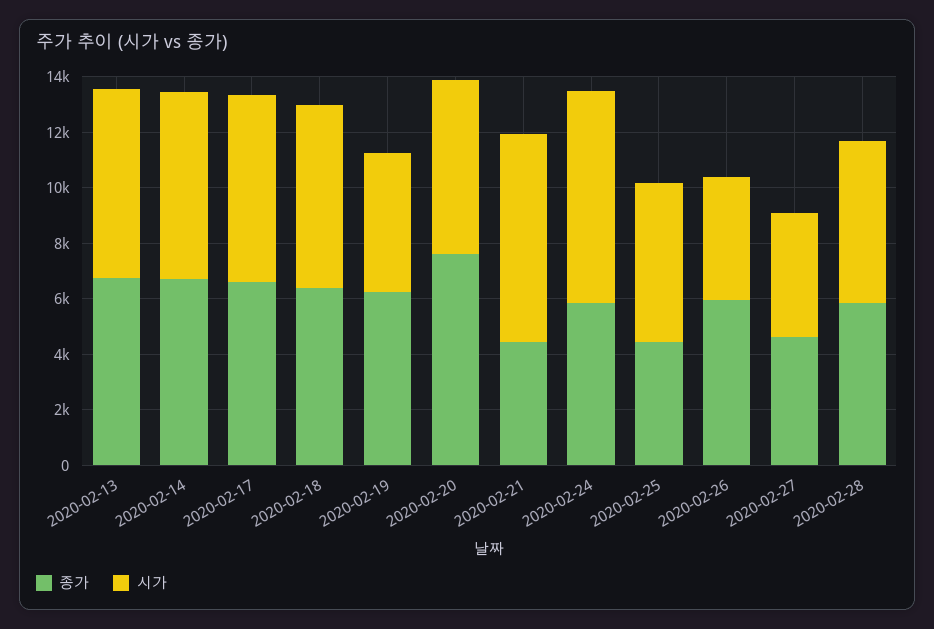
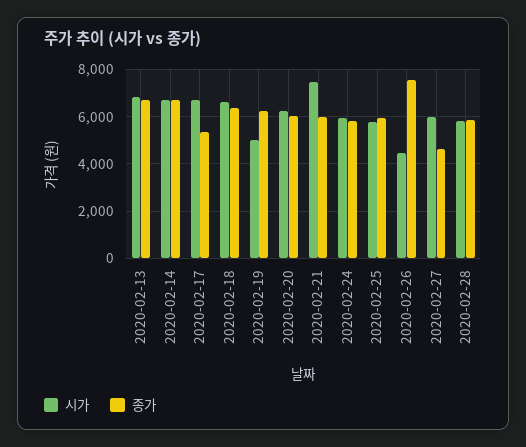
종가, 2020-02-17: 6500 -> 5500
종가, 2020-02-20: 7500 -> 6000
종가, 2020-02-21: 4500 -> 6000
시가, 2020-02-24: 7500 -> 6000
종가, 2020-02-25: 4500 -> 6000
종가, 2020-02-26: 6000 -> 7500
시가, 2020-02-27: 4500 -> 6000

